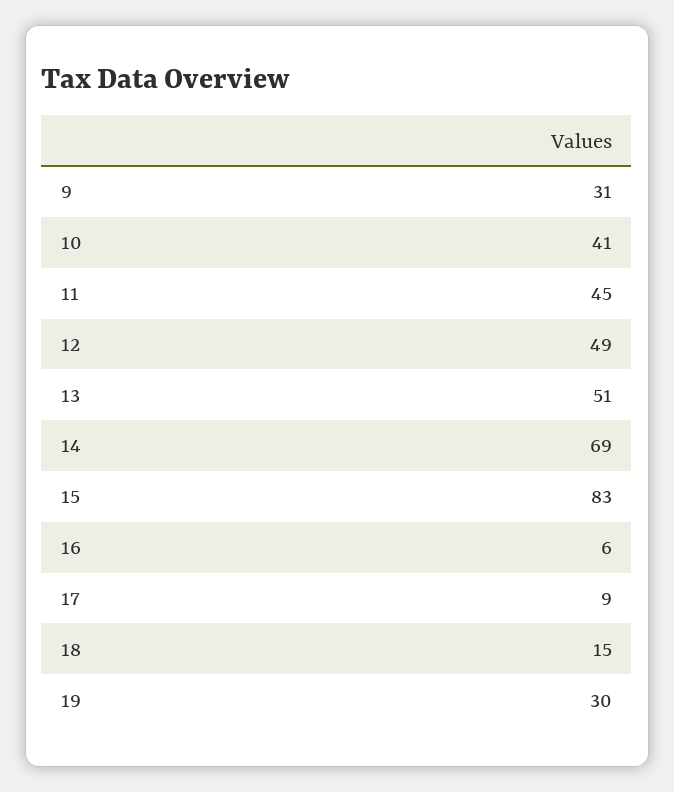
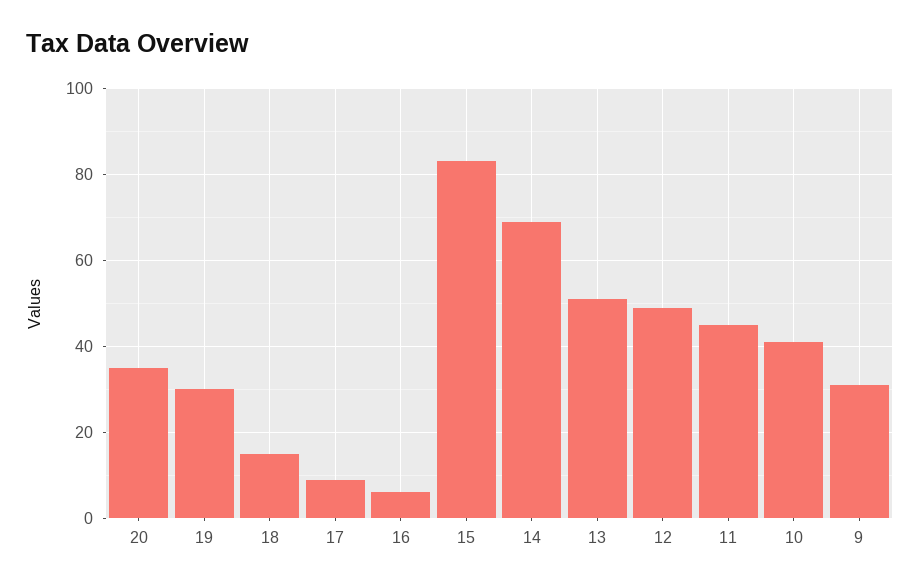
20: none -> 35

